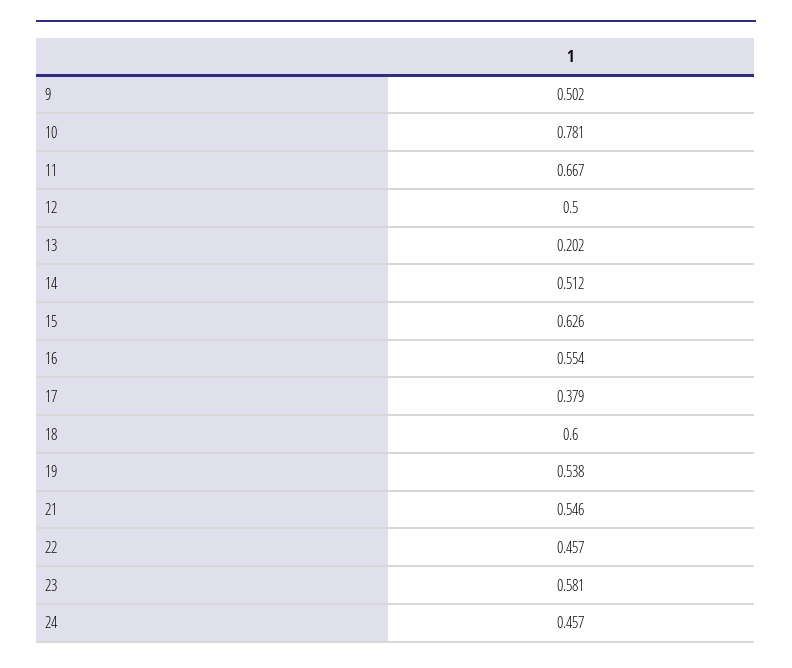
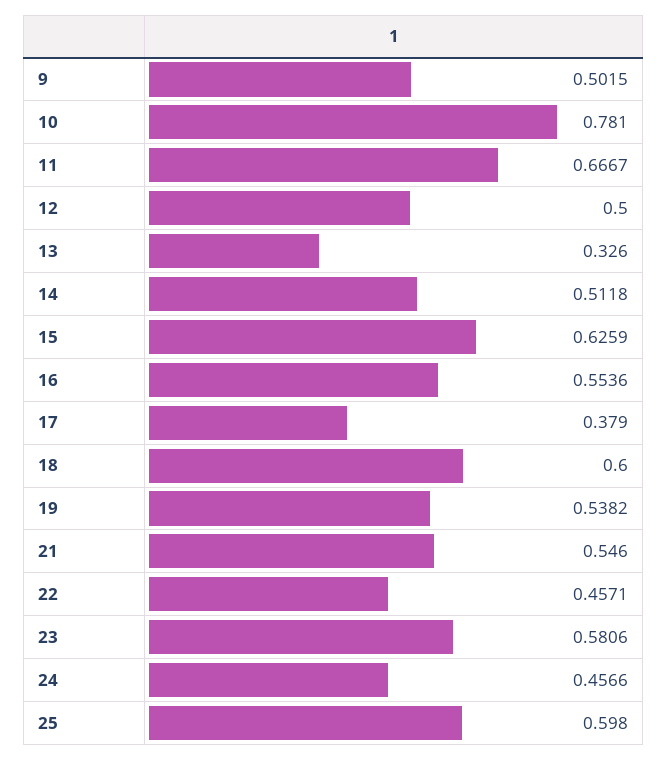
13: 0.202 -> 0.326
25: none -> 0.598

